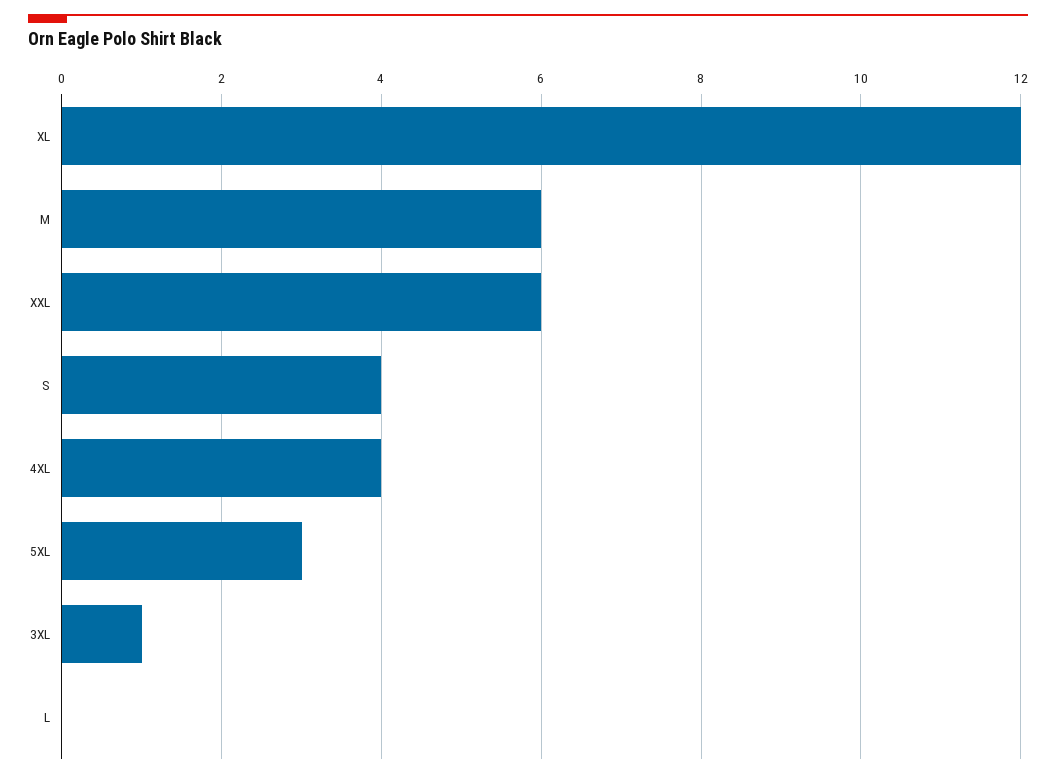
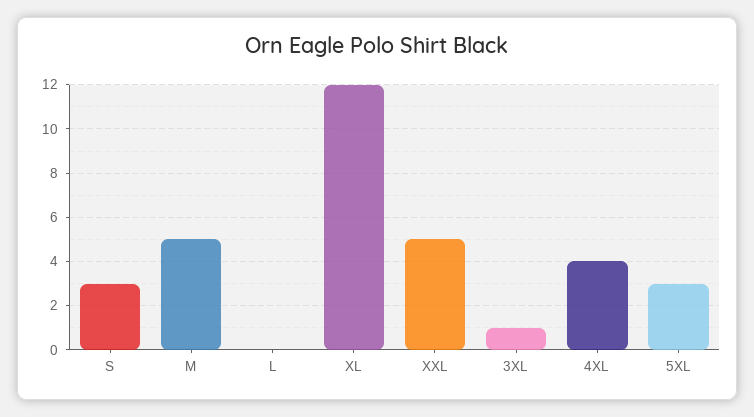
M: 6 -> 5
XXL: 6 -> 5
S: 4 -> 3

